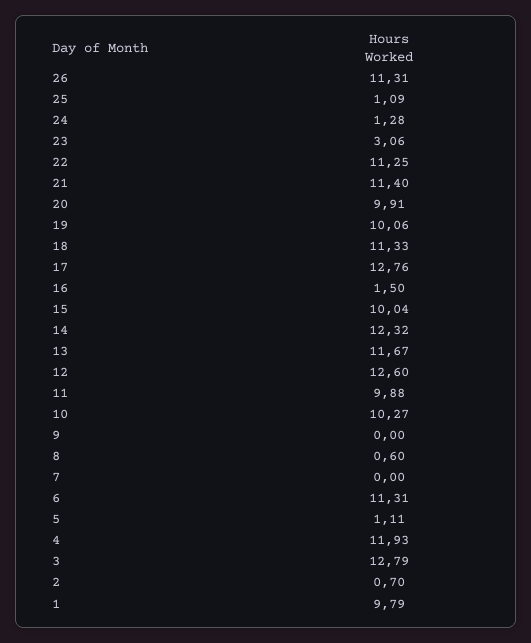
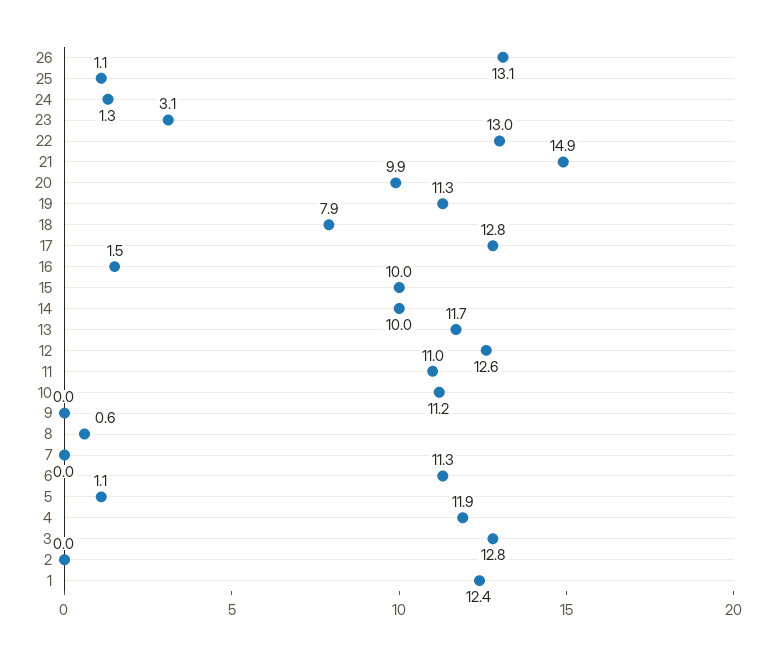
26: 11.31 -> 13.1
22: 11.25 -> 13
21: 11.4 -> 14.9
19: 10.06 -> 11.3
18: 11.33 -> 7.9
14: 12.32 -> 10
11: 9.88 -> 11
10: 10.27 -> 11.2
2: 0.7 -> 0
1: 9.79 -> 12.4

